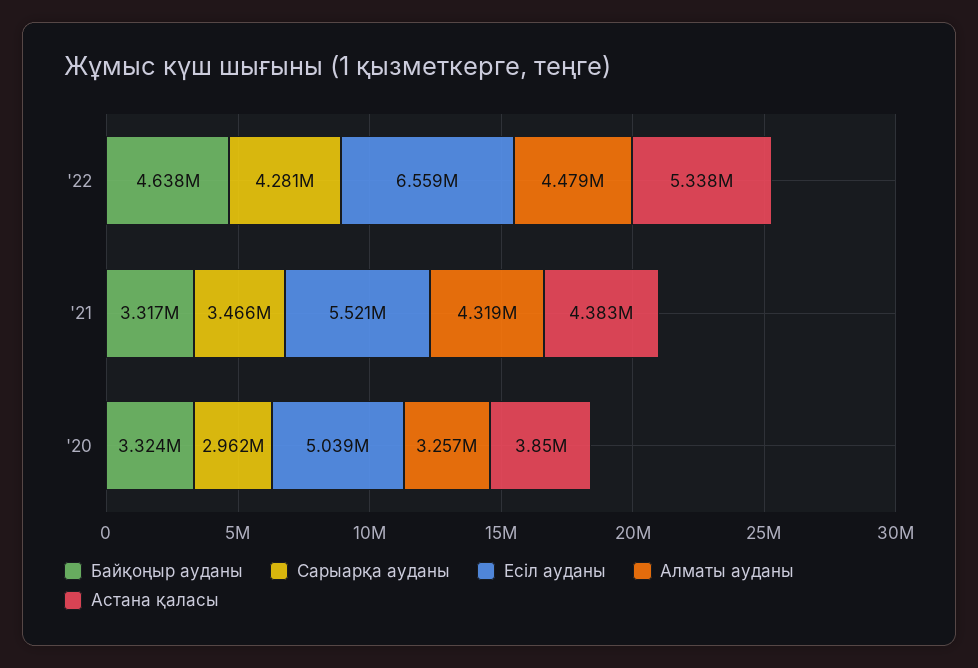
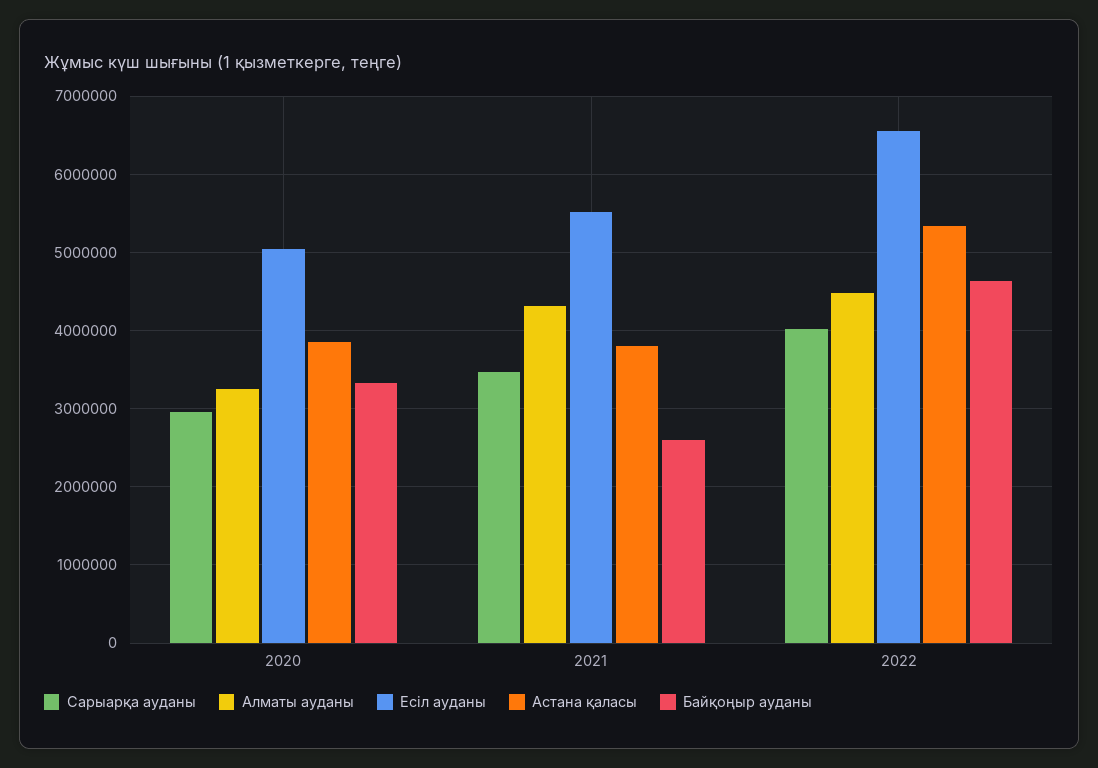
Сарыарқа ауданы, '22: 4281000 -> 4000000
Байқоңыр ауданы, '21: 3317000 -> 2600000
Астана қаласы, '21: 4383000 -> 3800000

